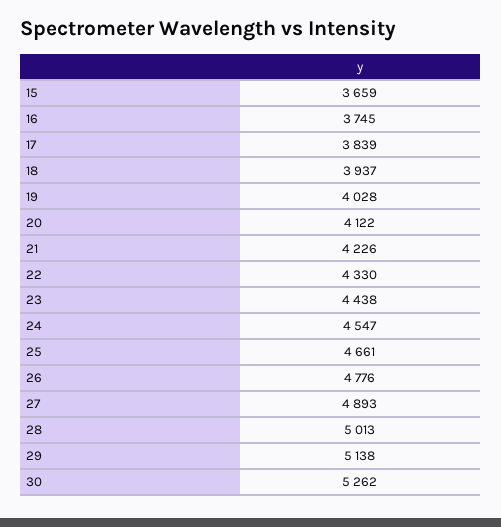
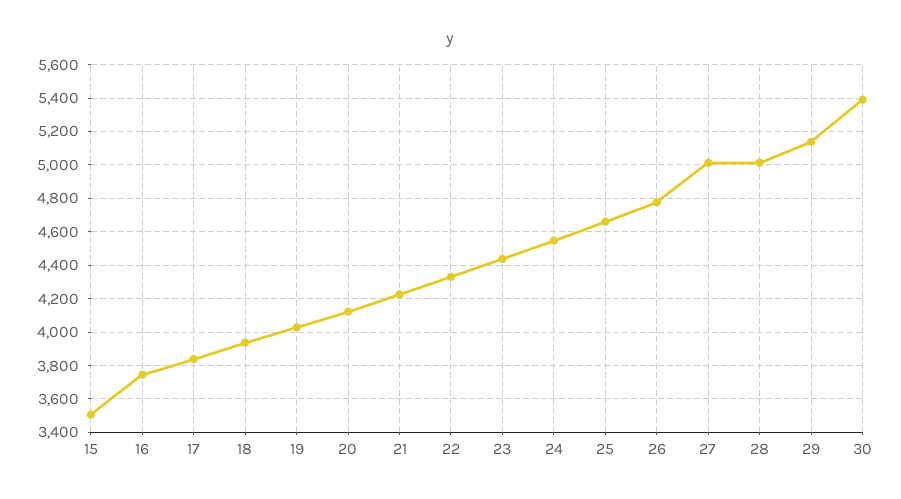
15: 3659 -> 3500
27: 4893 -> 5000
30: 5262 -> 5400

